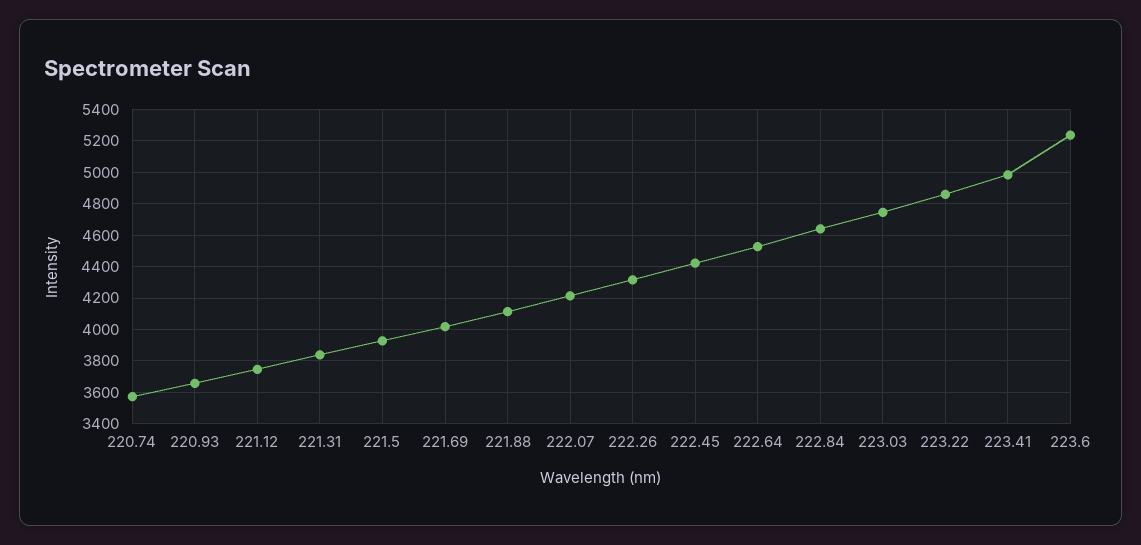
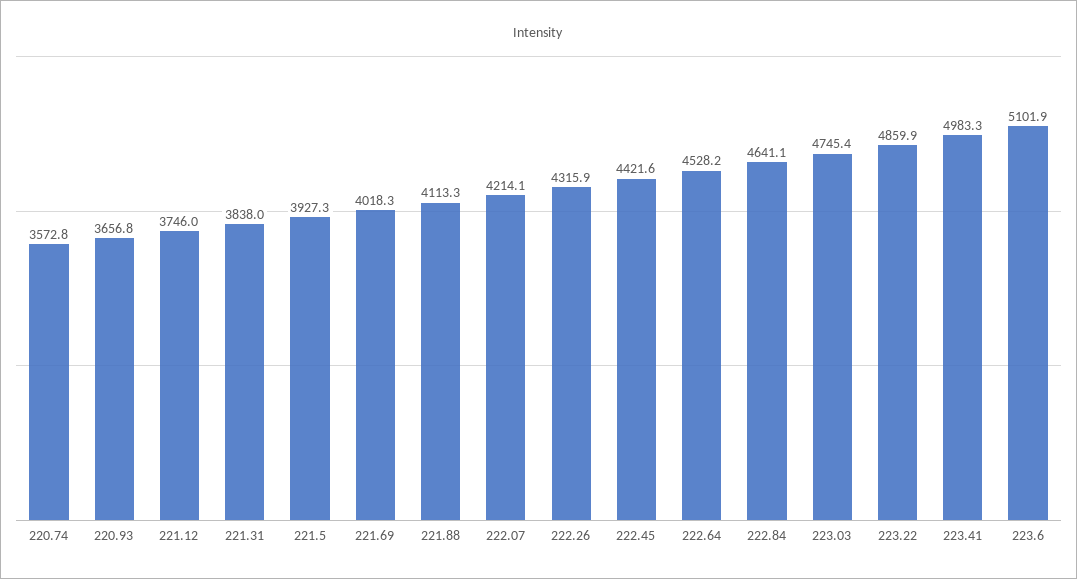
223.6: 5250 -> 5101.9

